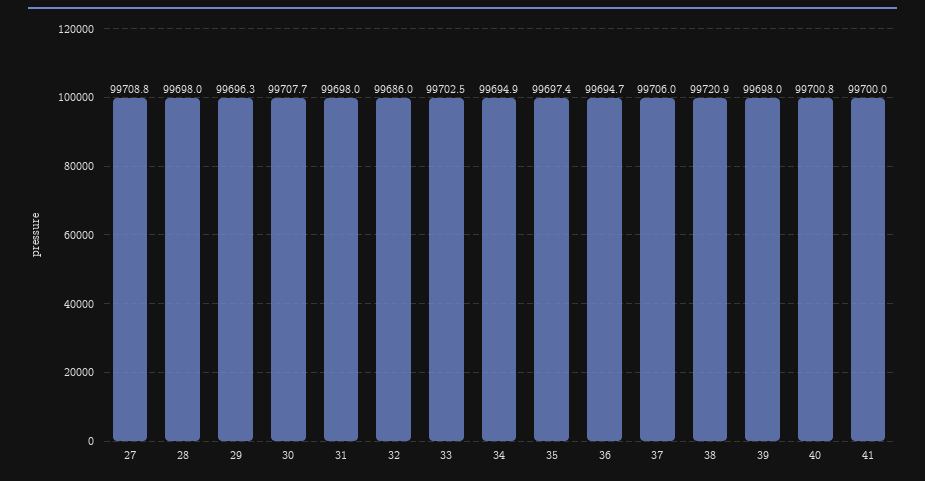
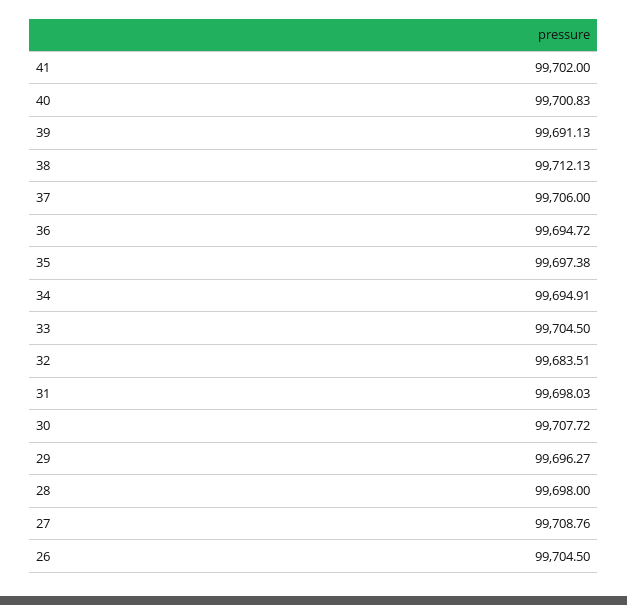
32: 99686 -> 99683.51
33: 99702.5 -> 99704.5
38: 99720.9 -> 99712.13
39: 99698 -> 99691.13
41: 99700 -> 99702
26: none -> 99704.5

